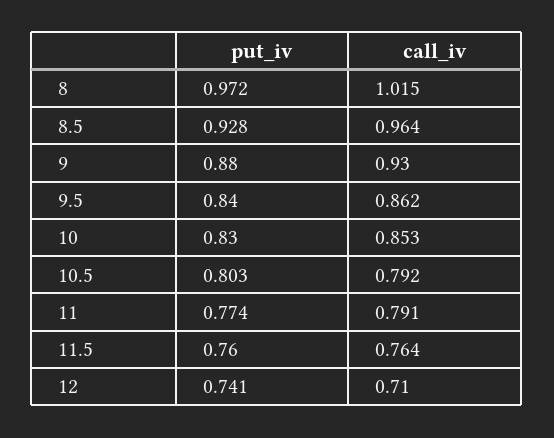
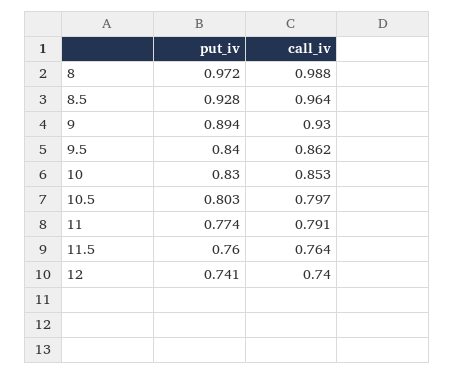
call_iv, 8: 1.015 -> 0.988
put_iv, 9: 0.88 -> 0.894
call_iv, 10.5: 0.792 -> 0.797
call_iv, 12: 0.71 -> 0.74

